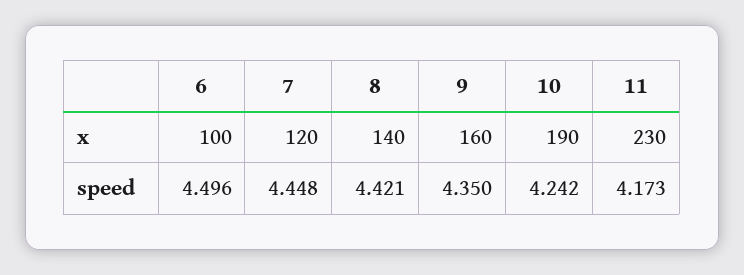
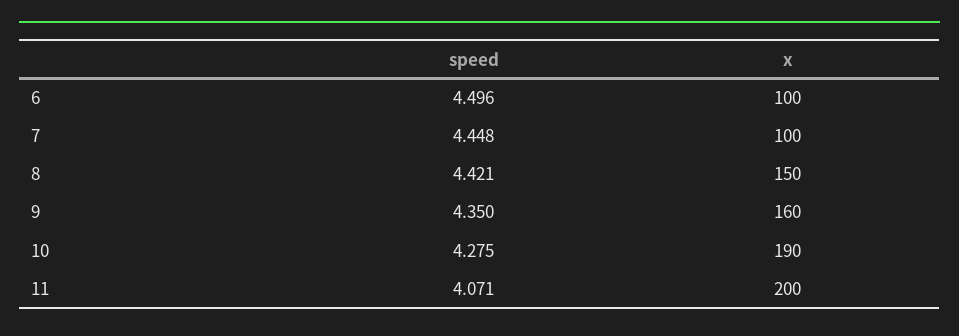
7, x: 120 -> 100
8, x: 140 -> 150
11, x: 230 -> 200
10, speed: 4.242 -> 4.275
11, speed: 4.173 -> 4.071

